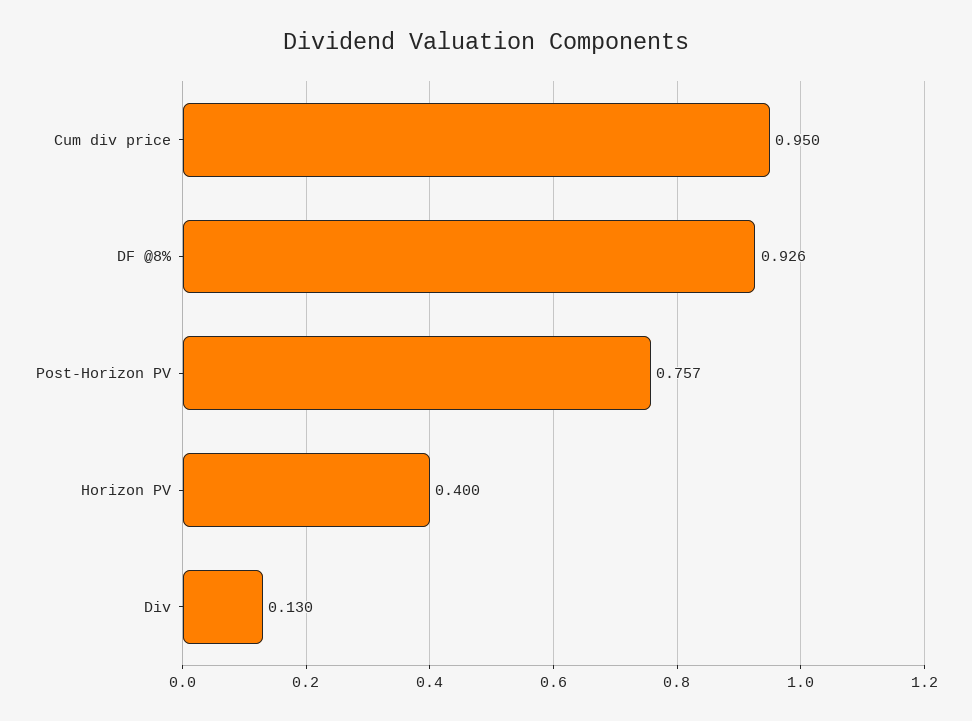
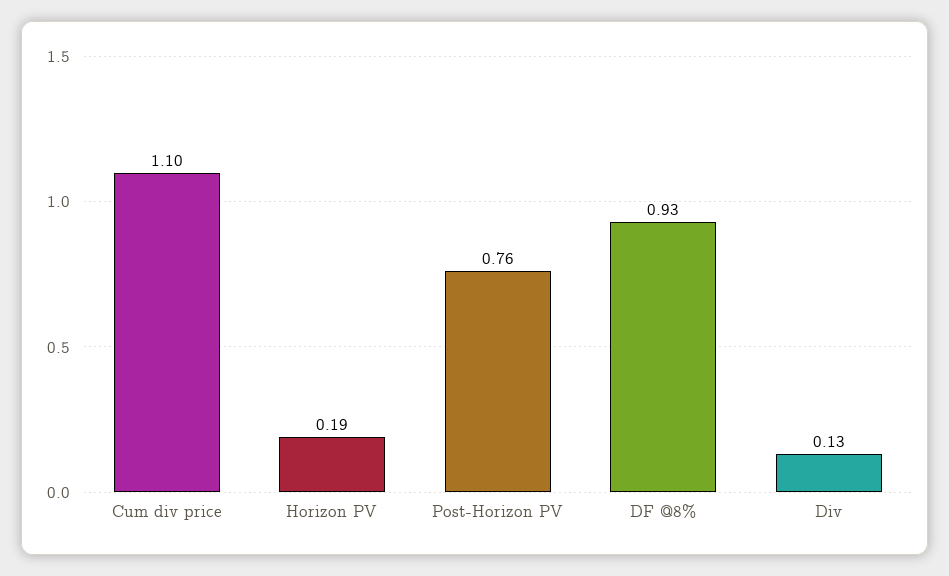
Cum div price: 0.95 -> 1.1
Horizon PV: 0.4 -> 0.19

